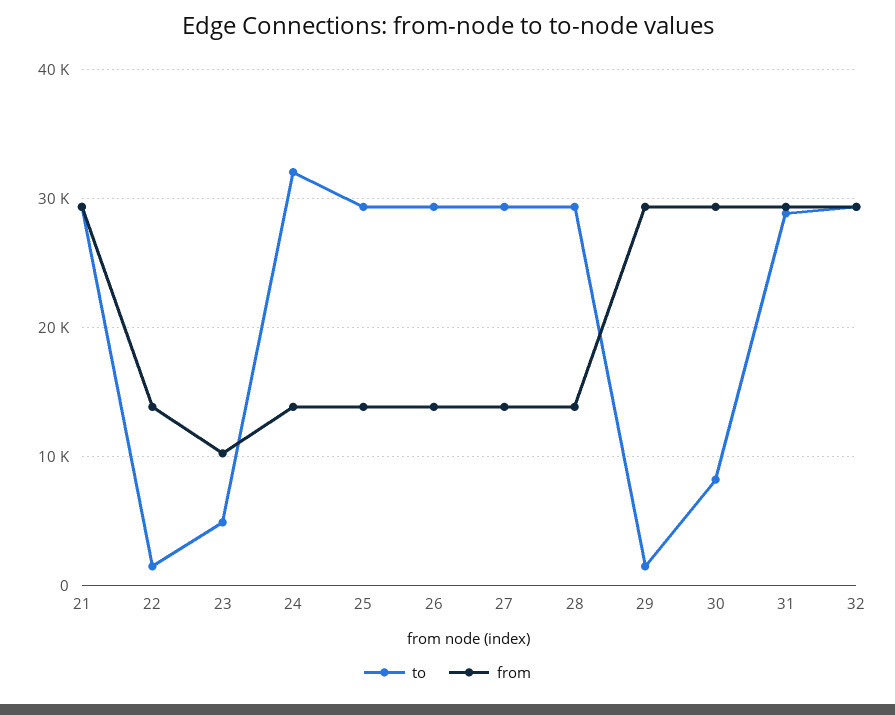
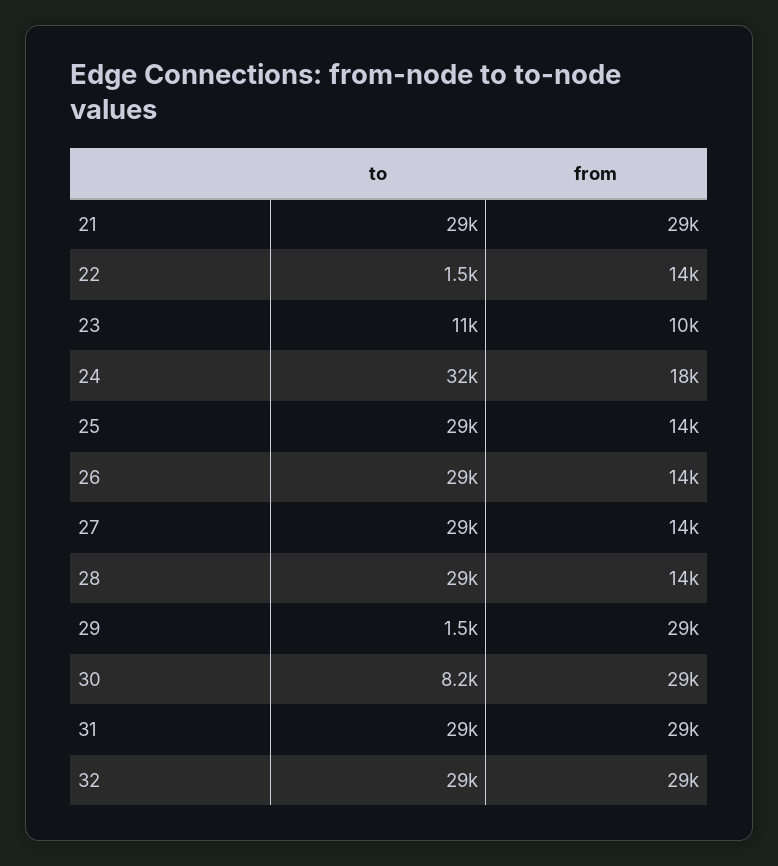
to, 23: 5000 -> 11000
from, 24: 14000 -> 18000

